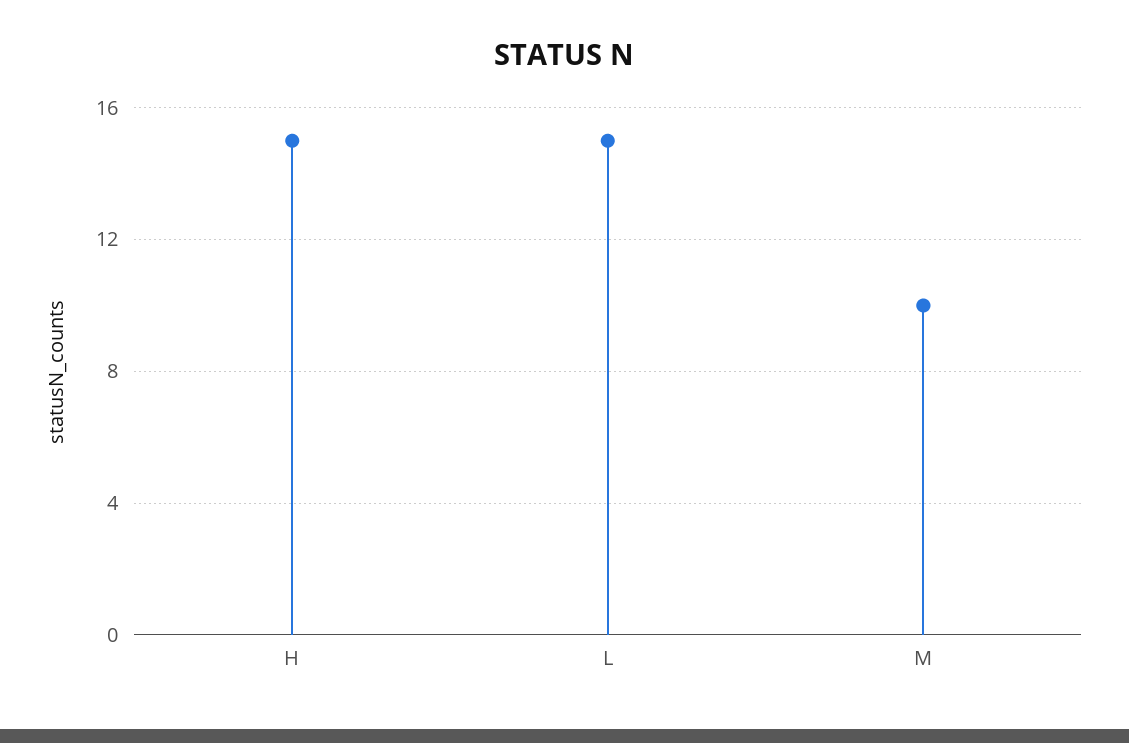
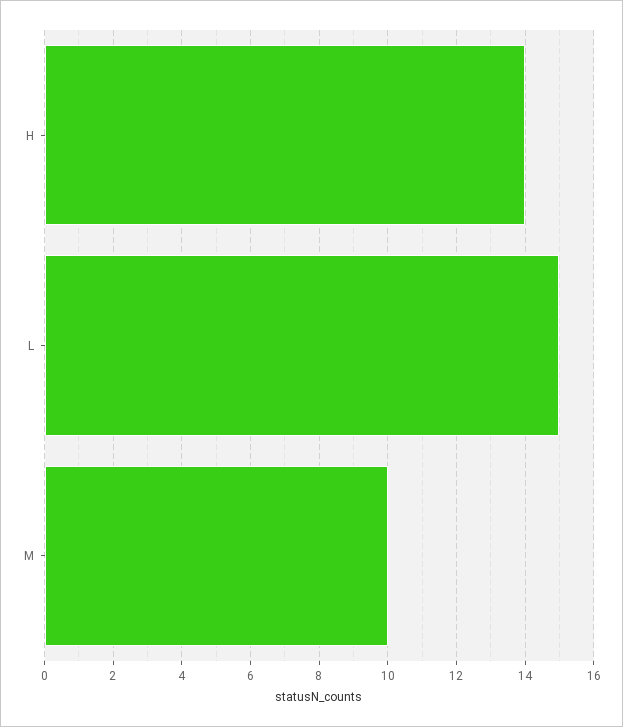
H: 15 -> 14

